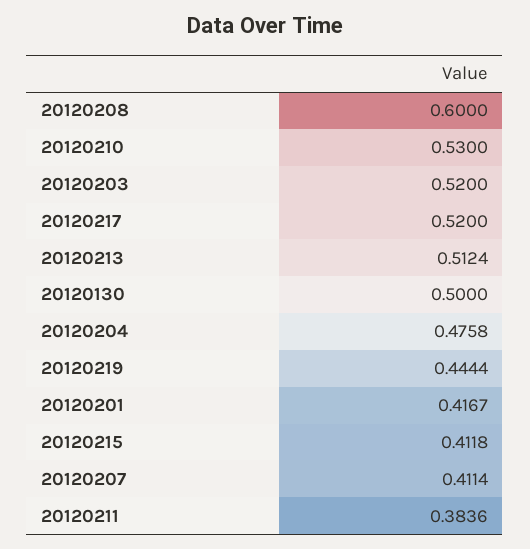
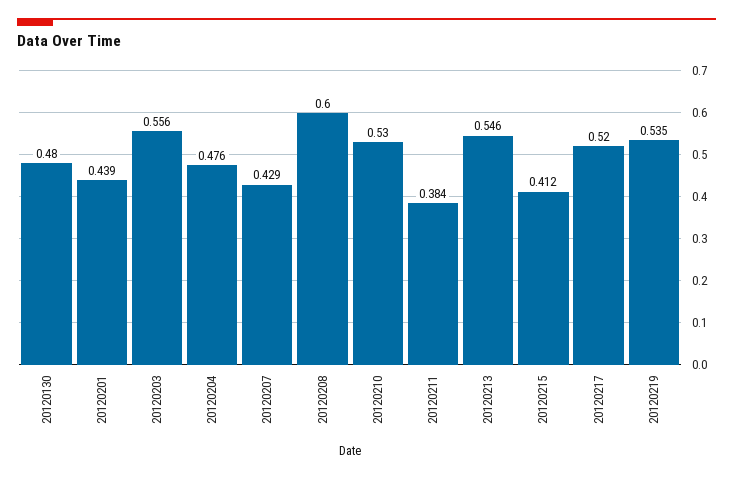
20120203: 0.52 -> 0.556
20120213: 0.5124 -> 0.546
20120130: 0.5 -> 0.48
20120219: 0.4444 -> 0.535
20120201: 0.4167 -> 0.439
20120207: 0.4114 -> 0.429

